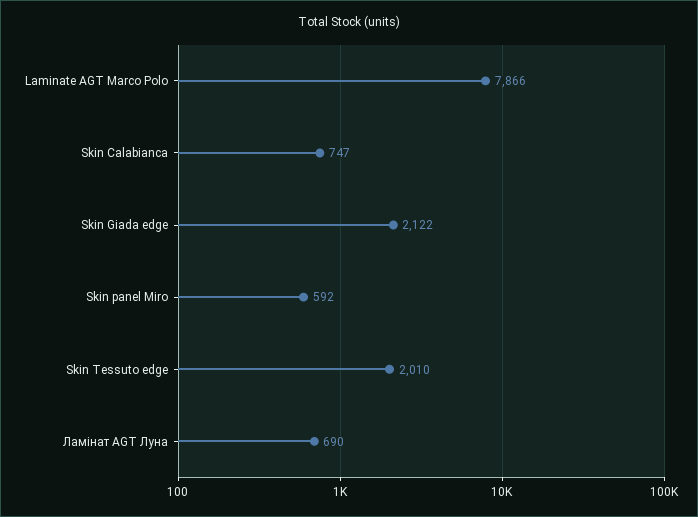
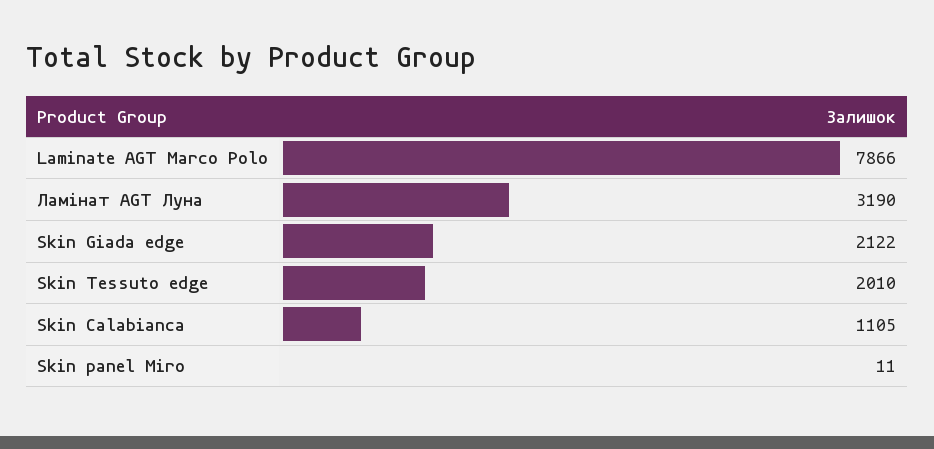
Skin Calabianca: 747 -> 1105
Skin panel Miro: 592 -> 11
Ламінат AGT Луна: 690 -> 3190

